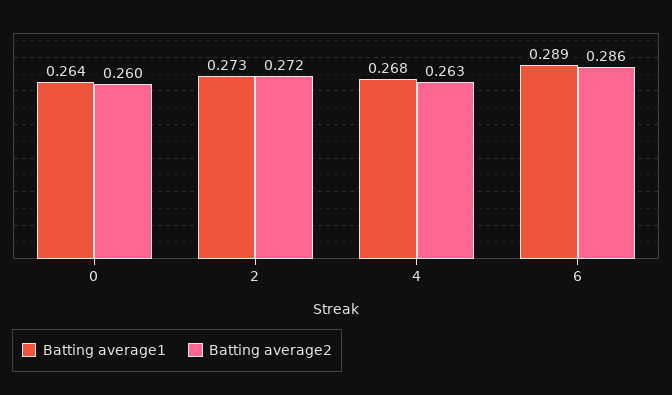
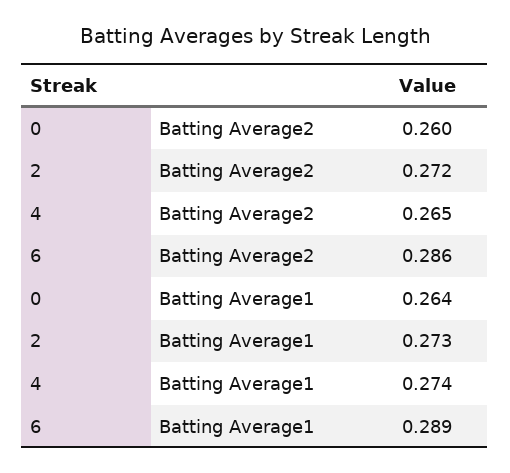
Batting average1, 4: 0.268 -> 0.274
Batting average2, 4: 0.263 -> 0.265

